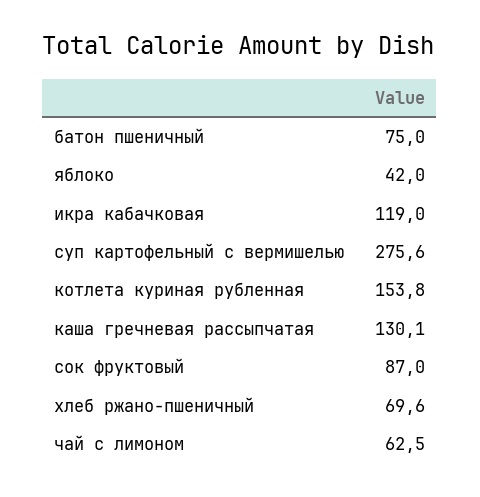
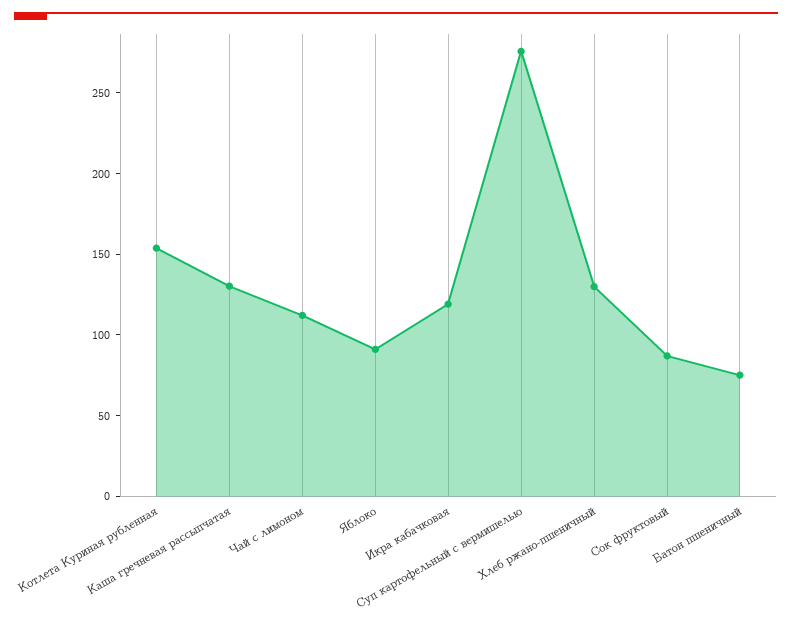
яблоко: 42 -> 90
хлеб ржано-пшеничный: 69.6 -> 130
чай с лимоном: 62.5 -> 110

